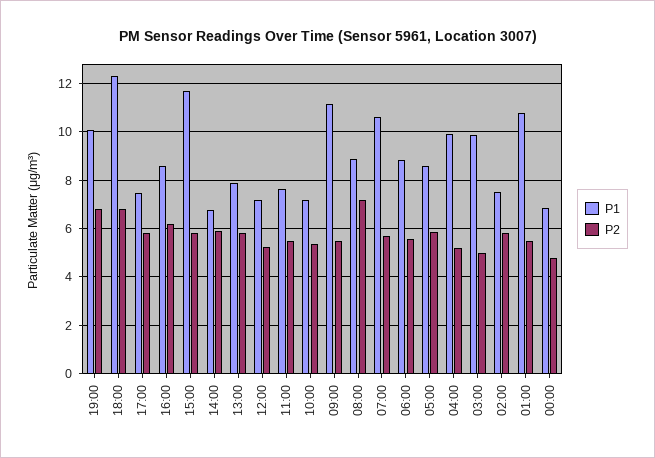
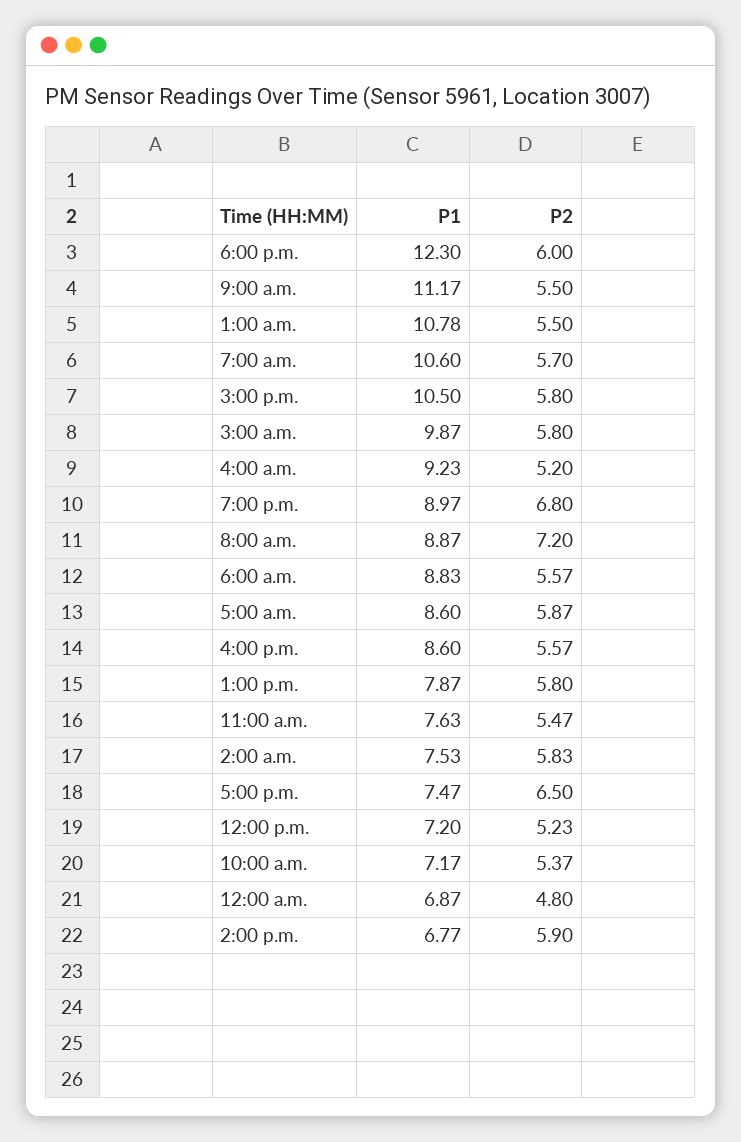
P1, 19:00: 10 -> 8.97
P2, 18:00: 6.75 -> 6
P2, 17:00: 5.75 -> 6.5
P2, 16:00: 6.25 -> 5.57
P1, 15:00: 11.75 -> 10.5
P1, 04:00: 10 -> 9.23
P2, 03:00: 5 -> 5.8

